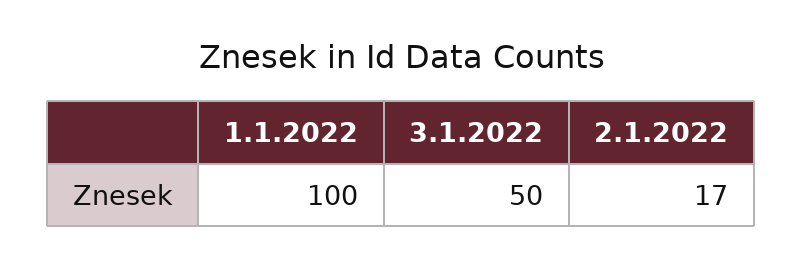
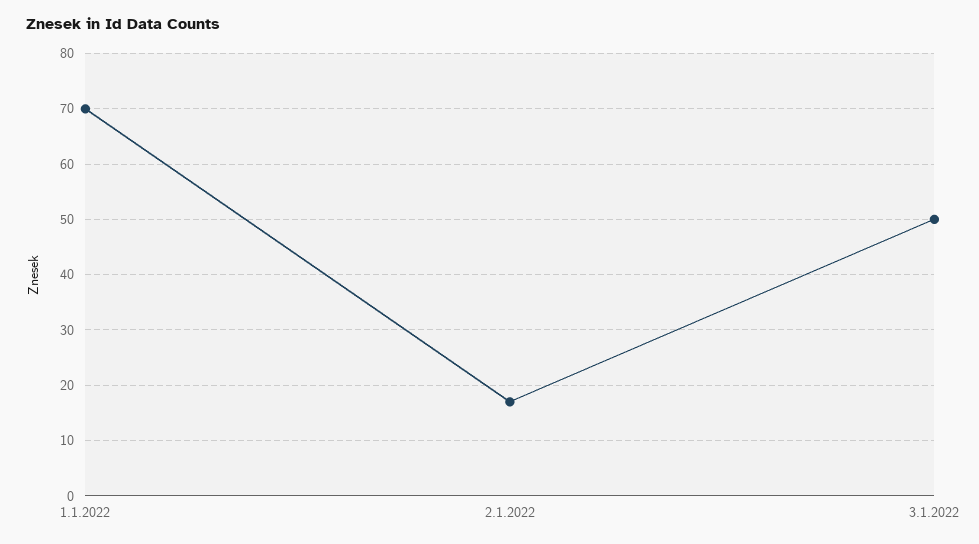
1.1.2022: 100 -> 70

